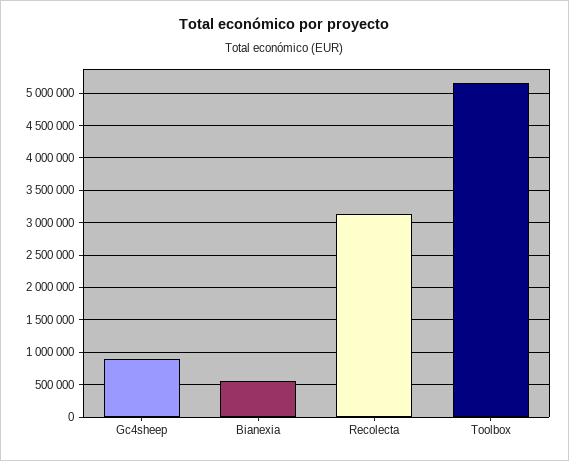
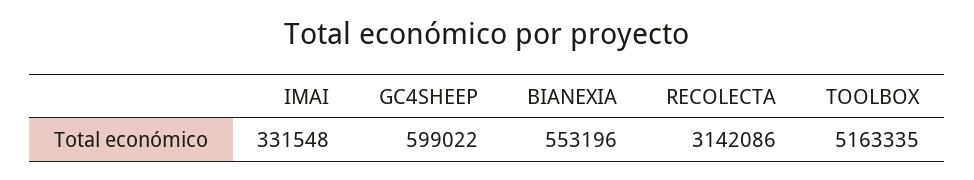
Gc4sheep: 900000 -> 599022
IMAI: none -> 331548

